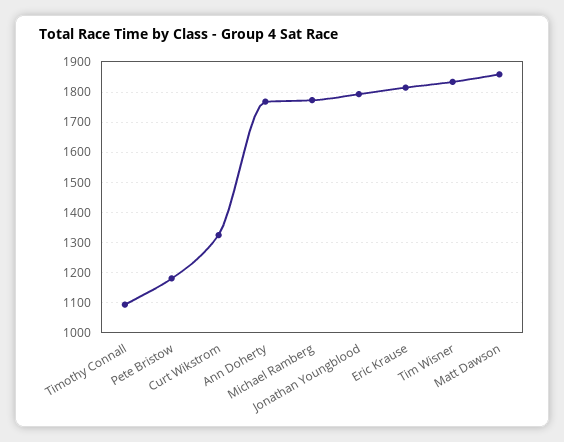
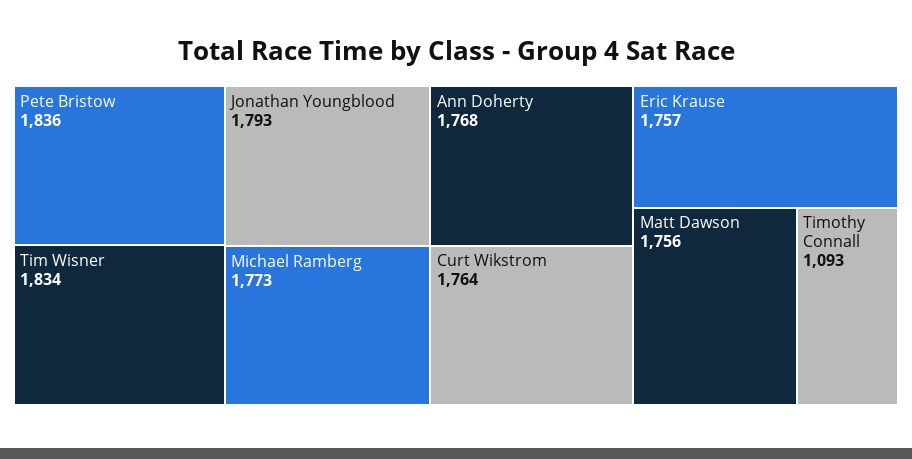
Pete Bristow: 1180 -> 1836
Curt Wikstrom: 1320 -> 1764
Eric Krause: 1820 -> 1757
Matt Dawson: 1860 -> 1756

